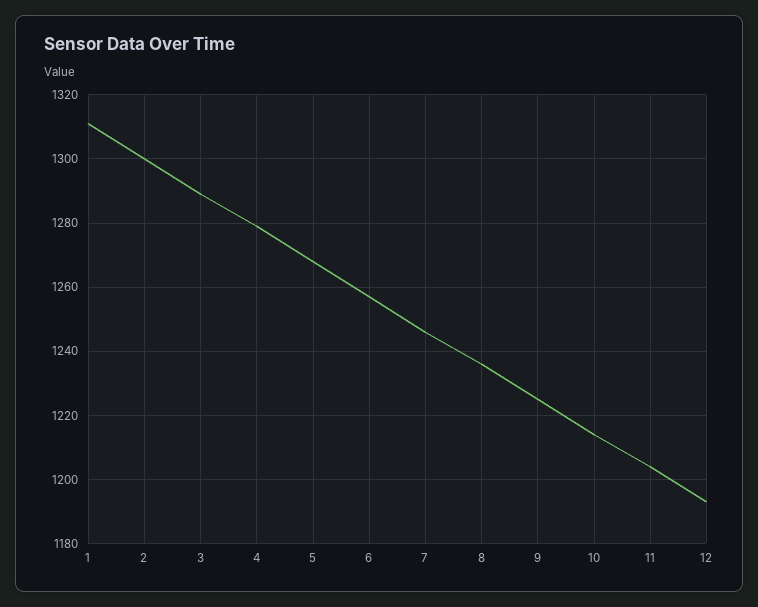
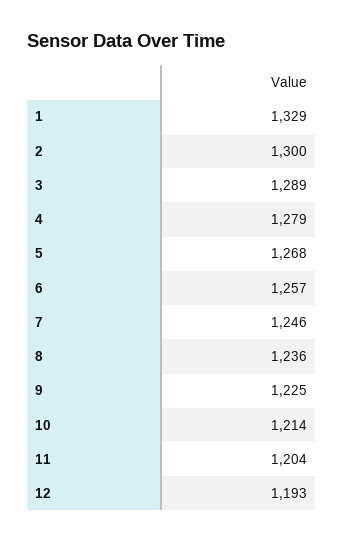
1: 1310 -> 1329

